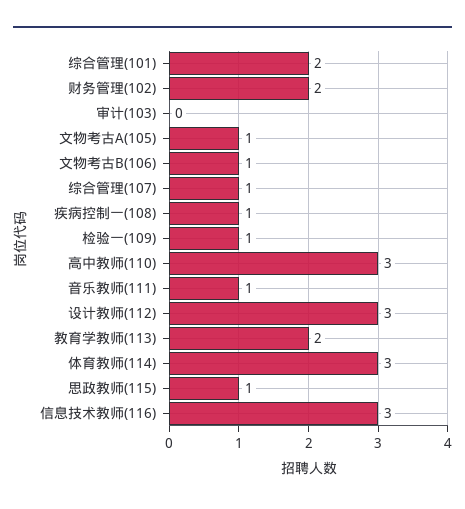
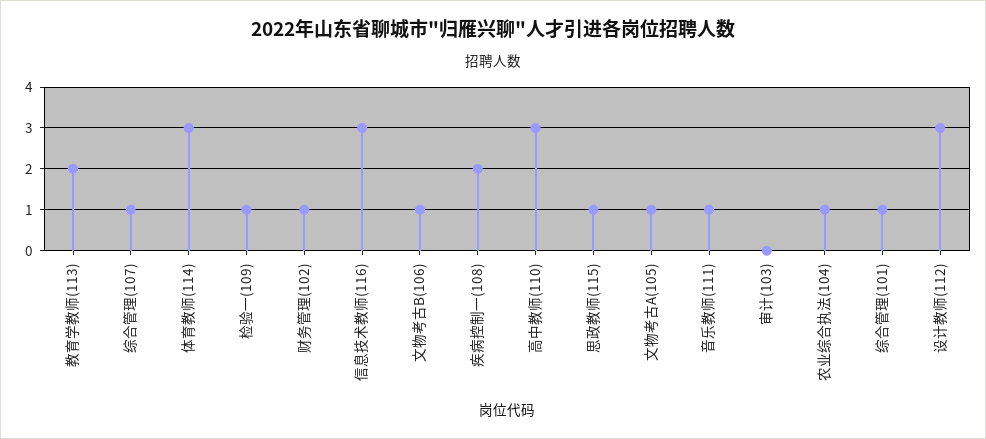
综合管理(101): 2 -> 1
财务管理(102): 2 -> 1
疾病控制一(108): 1 -> 2
农业综合执法(104): none -> 1

